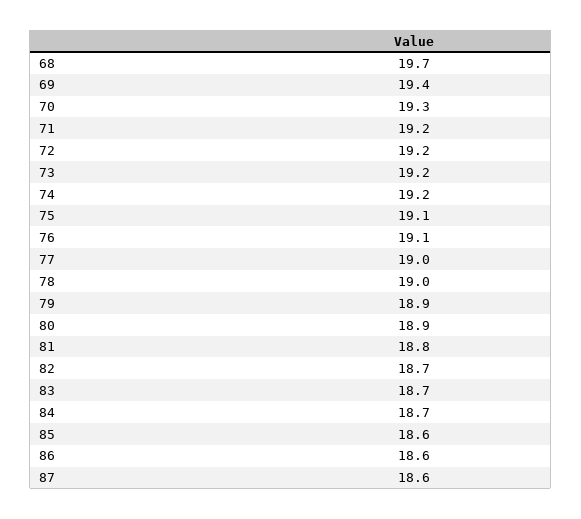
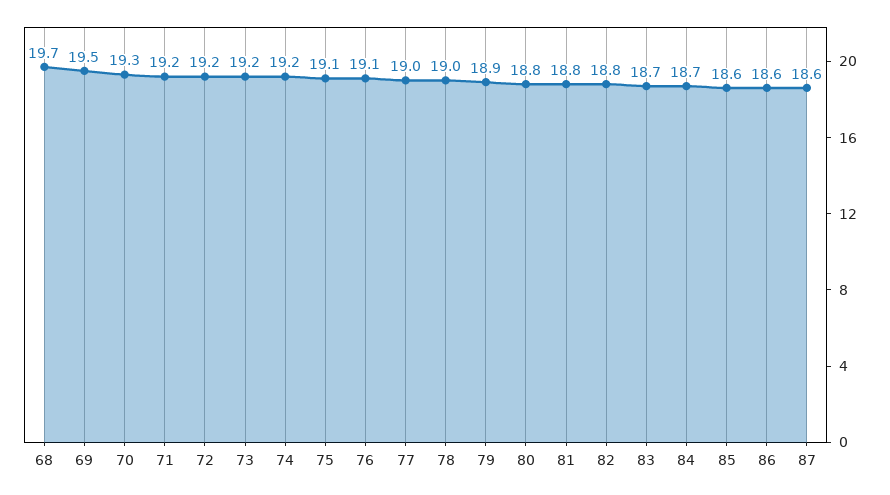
69: 19.4 -> 19.5
80: 18.9 -> 18.8
82: 18.7 -> 18.8

